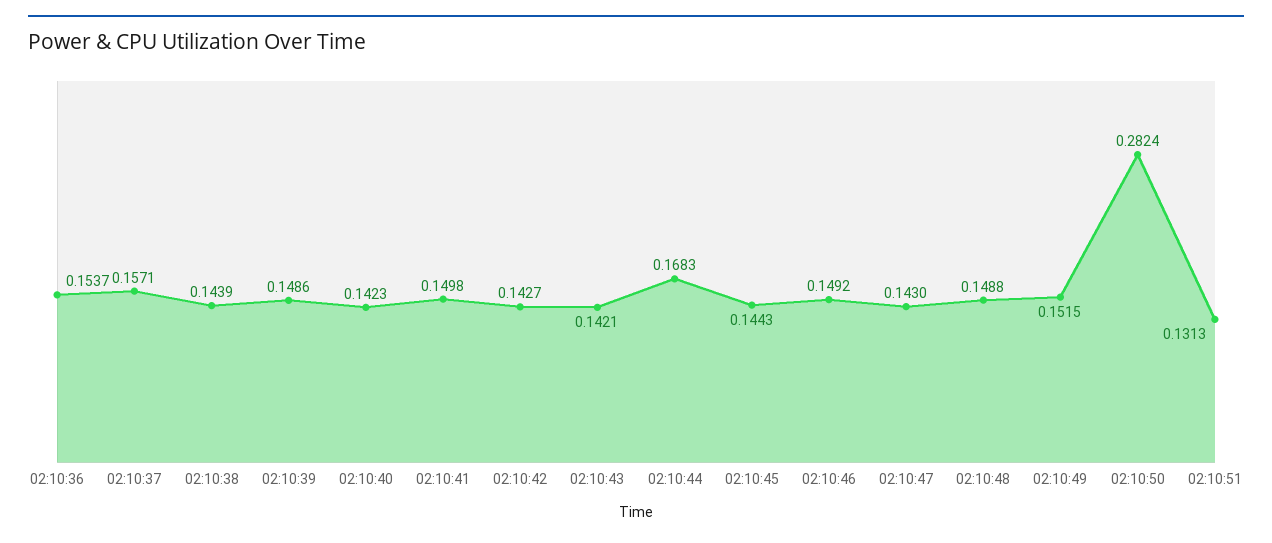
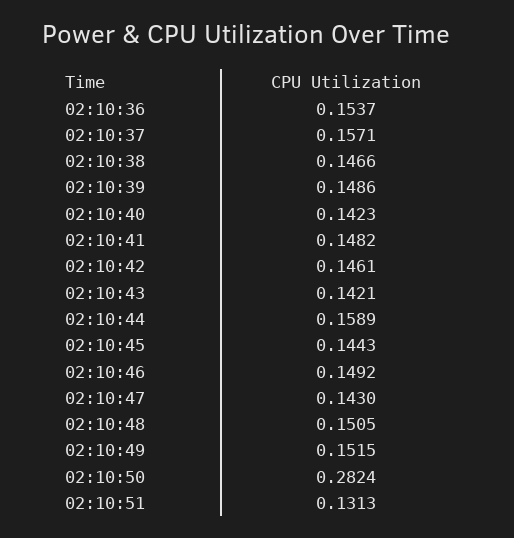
02:10:38: 0.1439 -> 0.1466
02:10:41: 0.1498 -> 0.1482
02:10:42: 0.1427 -> 0.1461
02:10:44: 0.1683 -> 0.1589
02:10:48: 0.1488 -> 0.1505

